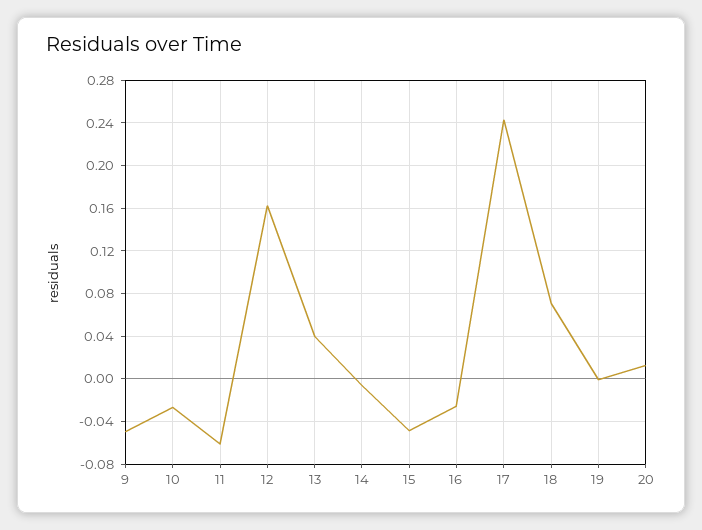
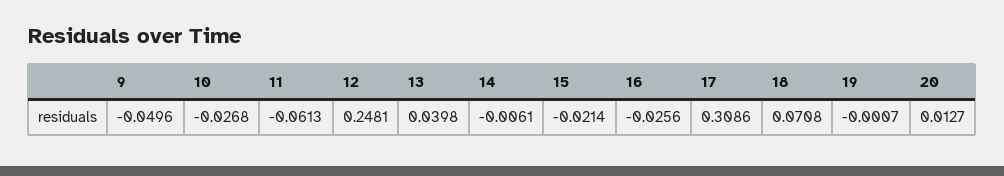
12: 0.16 -> 0.2481
15: -0.05 -> -0.0214
17: 0.24 -> 0.3086

